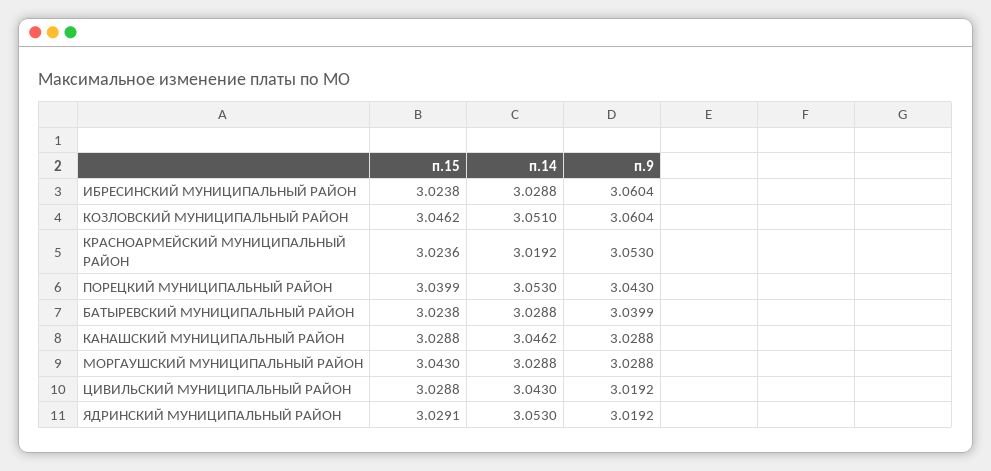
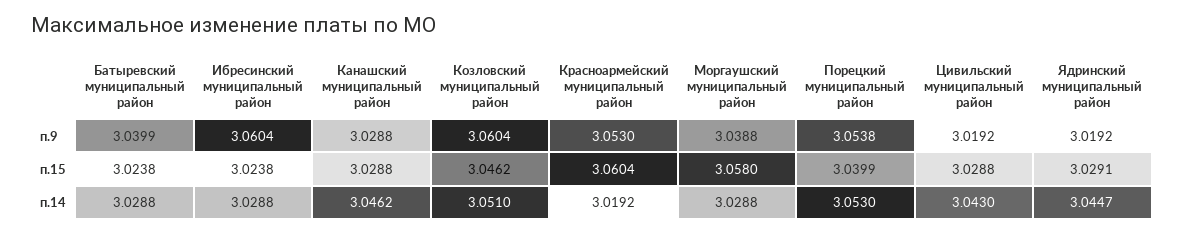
п.15, КРАСНОАРМЕЙСКИЙ МУНИЦИПАЛЬНЫЙ РАЙОН: 3.0236 -> 3.0604
п.9, ПОРЕЦКИЙ МУНИЦИПАЛЬНЫЙ РАЙОН: 3.043 -> 3.0538
п.15, МОРГАУШСКИЙ МУНИЦИПАЛЬНЫЙ РАЙОН: 3.043 -> 3.058
п.9, МОРГАУШСКИЙ МУНИЦИПАЛЬНЫЙ РАЙОН: 3.0288 -> 3.0388
п.14, ЯДРИНСКИЙ МУНИЦИПАЛЬНЫЙ РАЙОН: 3.053 -> 3.0447

